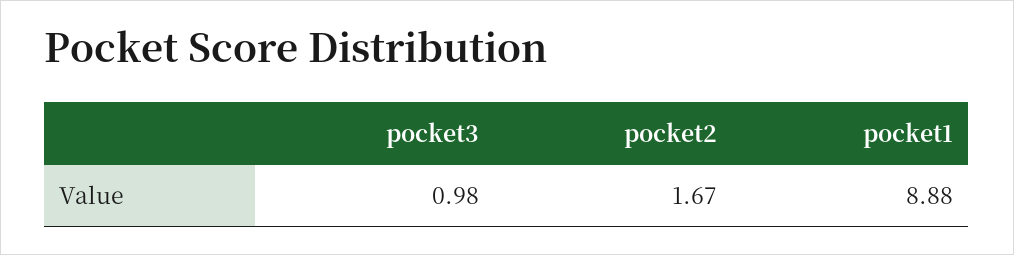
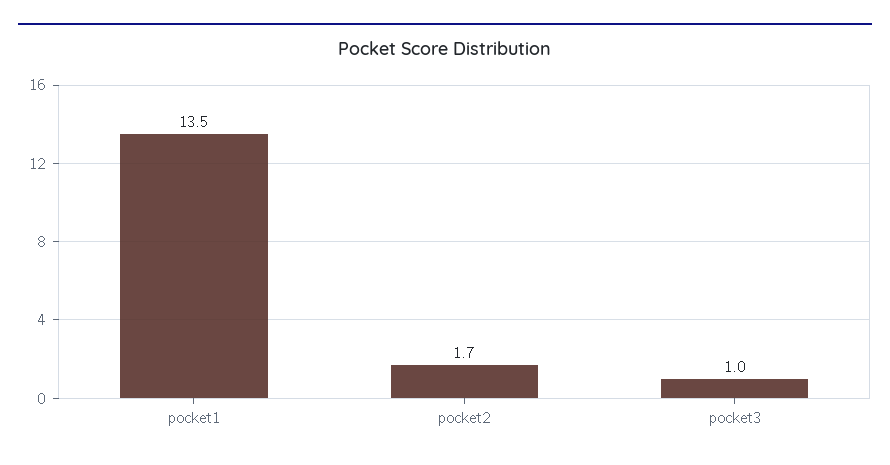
pocket1: 8.88 -> 13.5

